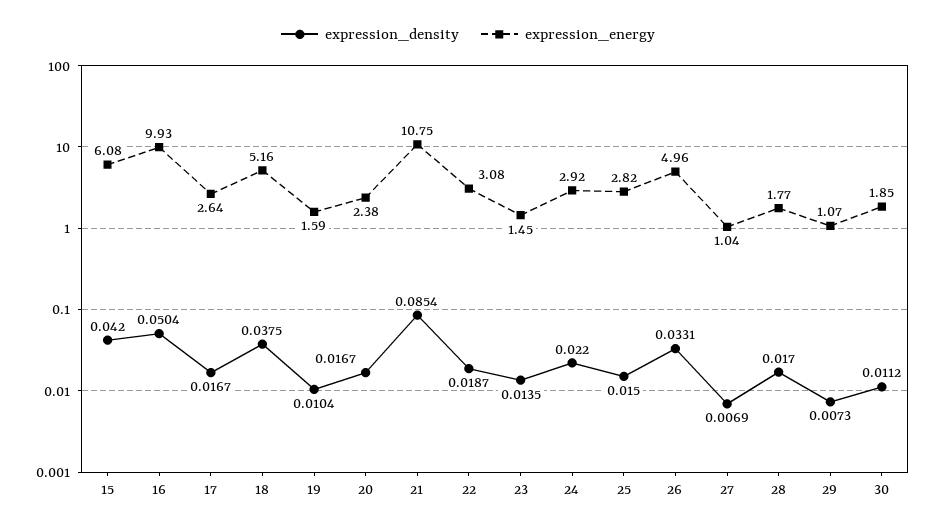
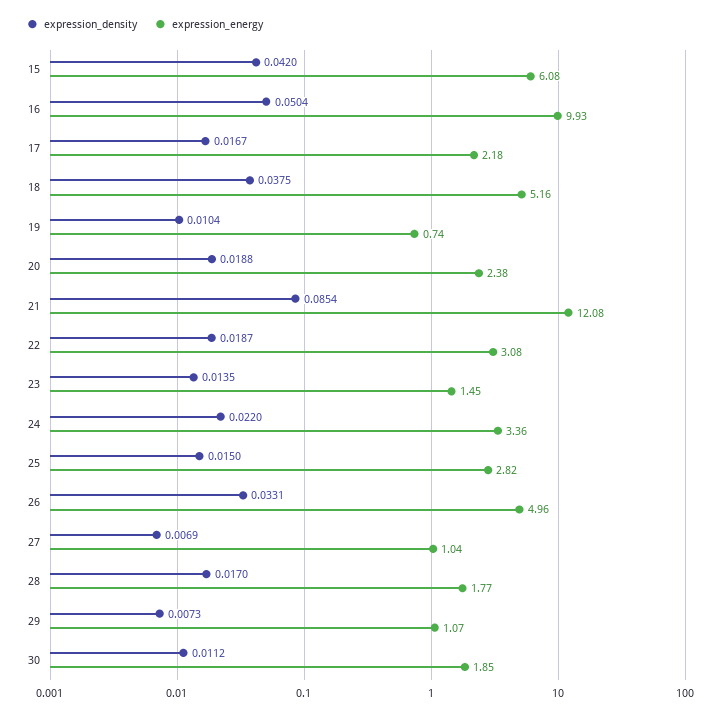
expression_energy, 17: 2.64 -> 2.18
expression_energy, 19: 1.59 -> 0.74
expression_density, 20: 0.0167 -> 0.0188
expression_energy, 21: 10.75 -> 12.08
expression_energy, 24: 2.92 -> 3.36

